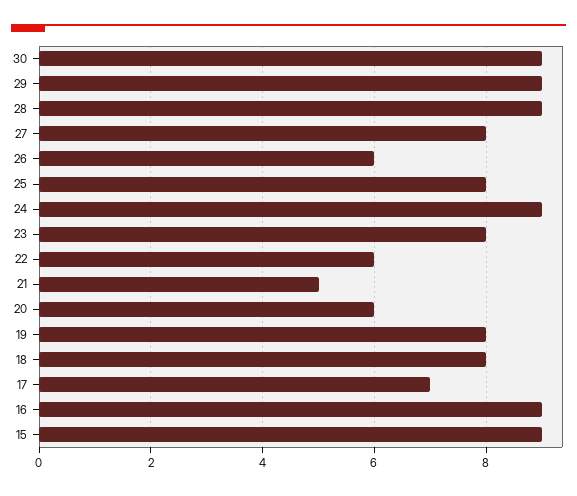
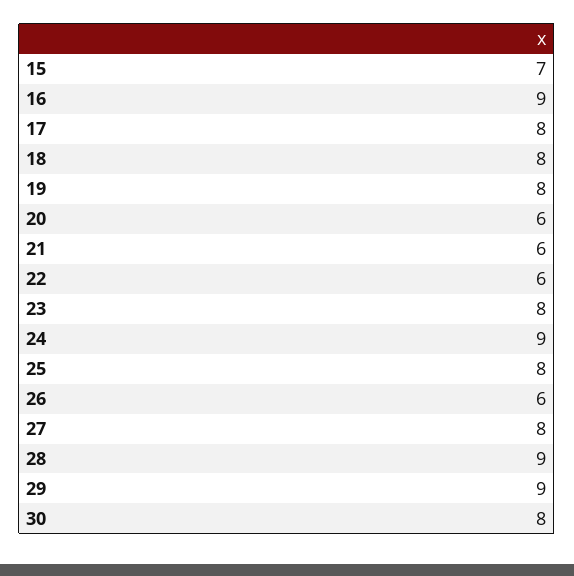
30: 9 -> 8
21: 5 -> 6
17: 7 -> 8
15: 9 -> 7

